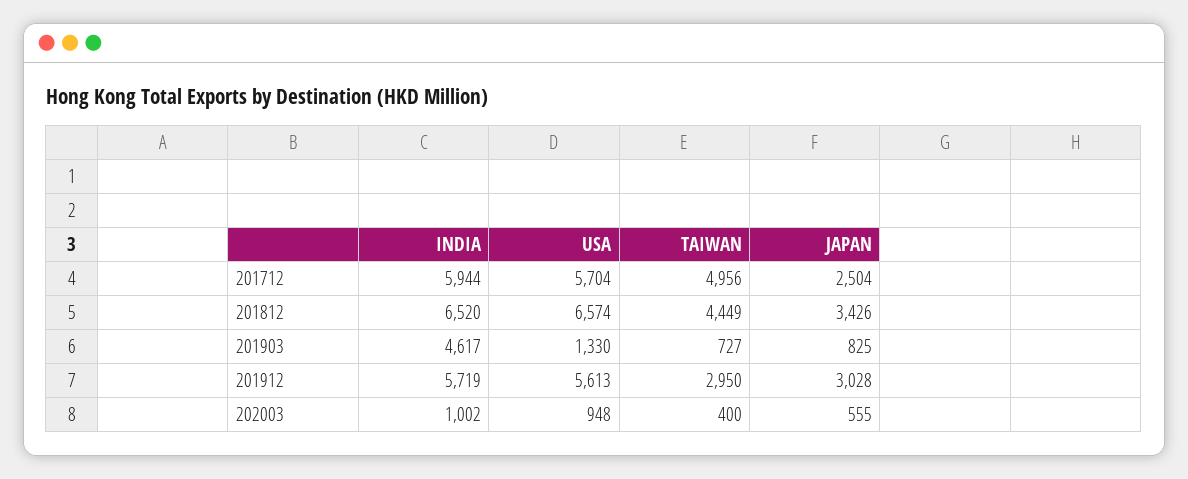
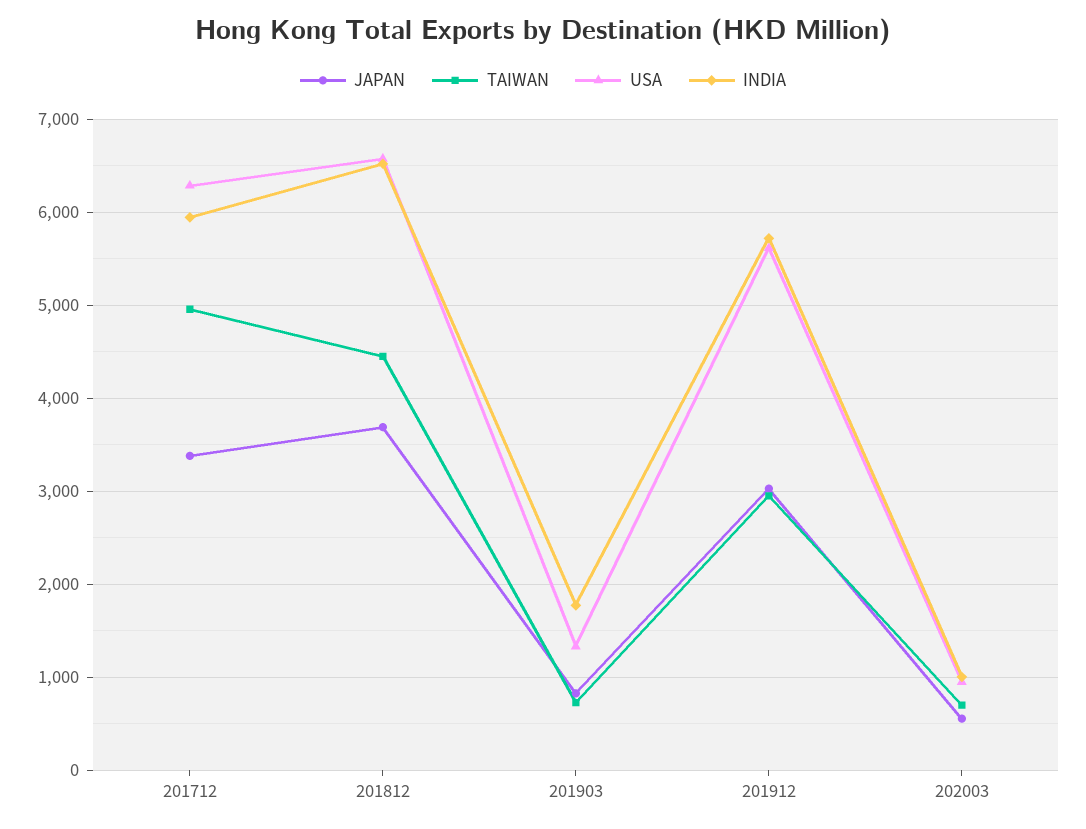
USA, 201712: 5704 -> 6300
JAPAN, 201712: 2504 -> 3400
JAPAN, 201812: 3426 -> 3700
INDIA, 201903: 4617 -> 1800
TAIWAN, 202003: 400 -> 700

